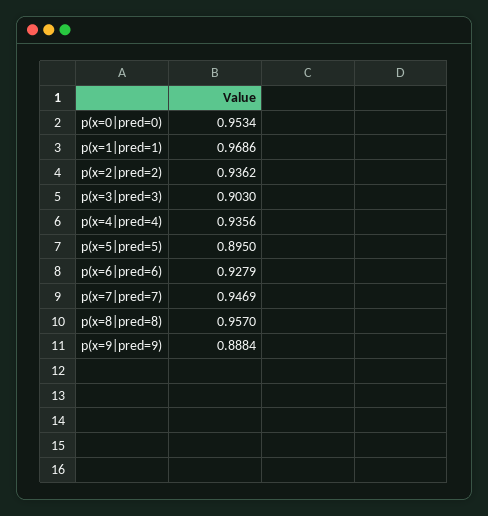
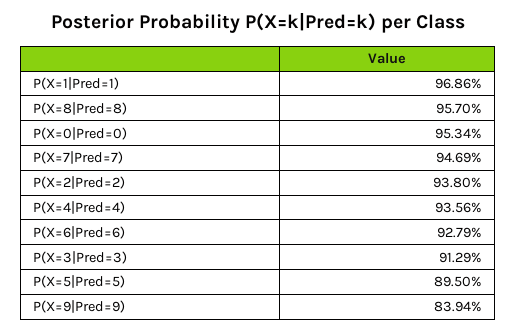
p(x=2|pred=2): 0.9362 -> 0.938
p(x=3|pred=3): 0.903 -> 0.9129
p(x=9|pred=9): 0.8884 -> 0.8394

